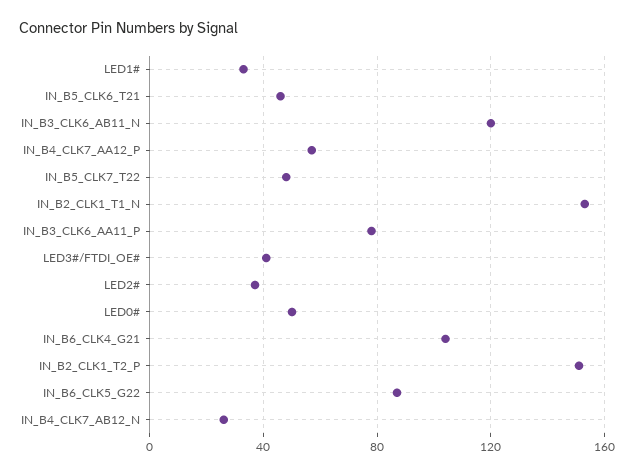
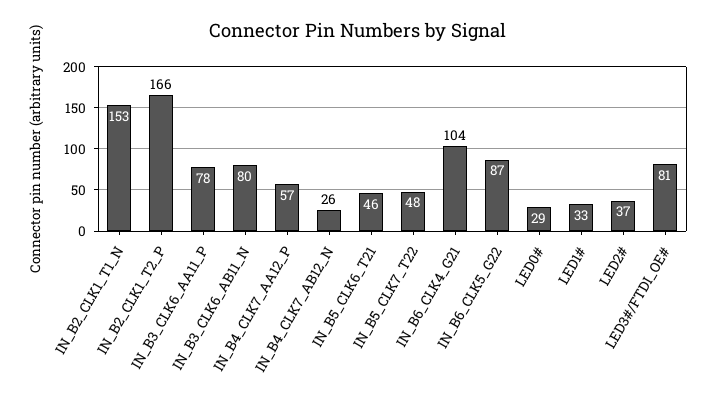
IN_B3_CLK6_AB11_N: 120 -> 80
LED3#/FTDI_OE#: 40 -> 81
LED0#: 50 -> 29
IN_B2_CLK1_T2_P: 150 -> 166

